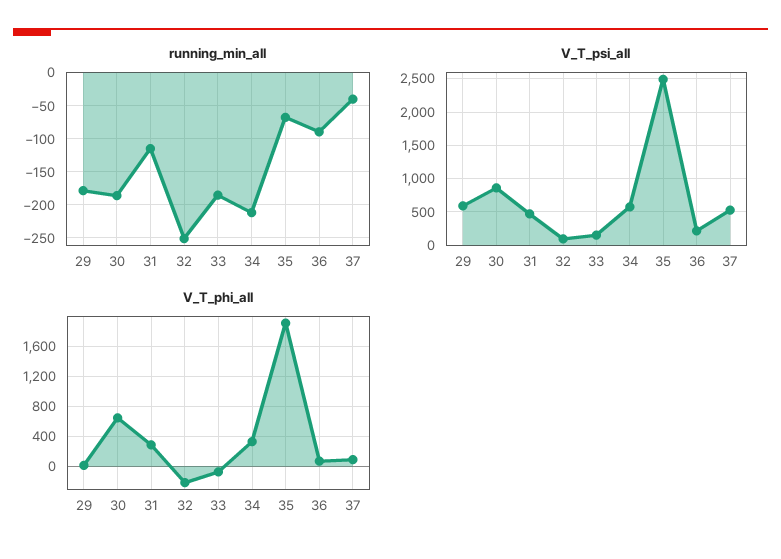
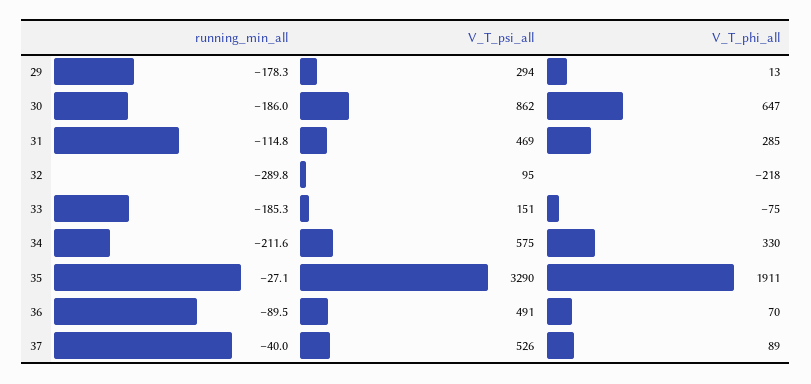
running_min_all, 32: -250 -> -289.8
running_min_all, 35: -70 -> -27.1
V_T_psi_all, 29: 600 -> 294
V_T_psi_all, 35: 2500 -> 3290
V_T_psi_all, 36: 200 -> 491

